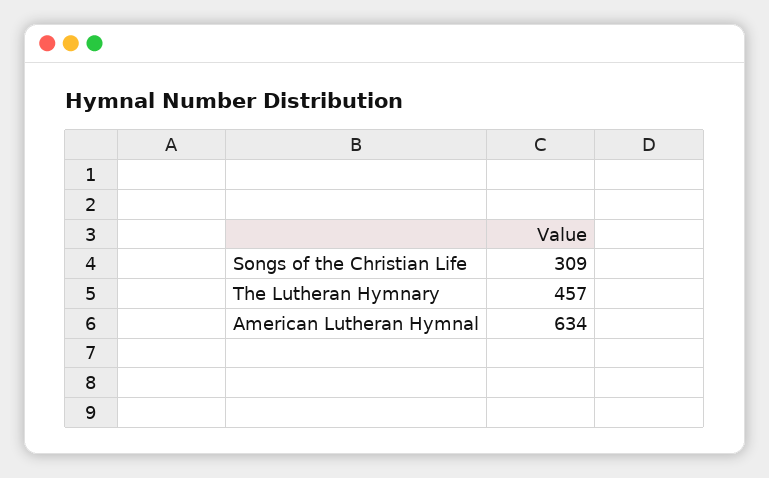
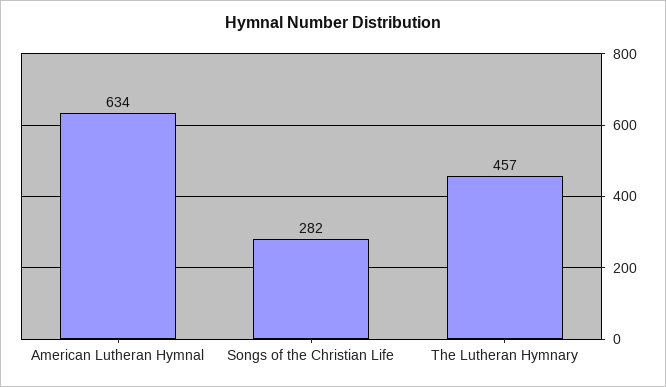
Songs of the Christian Life: 309 -> 282

